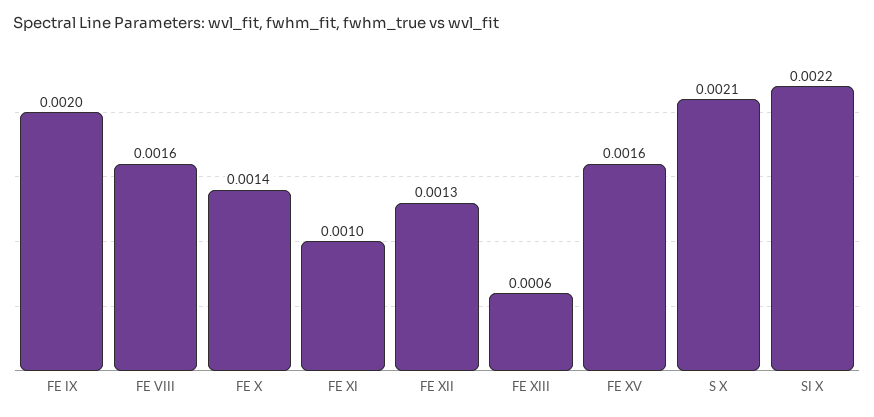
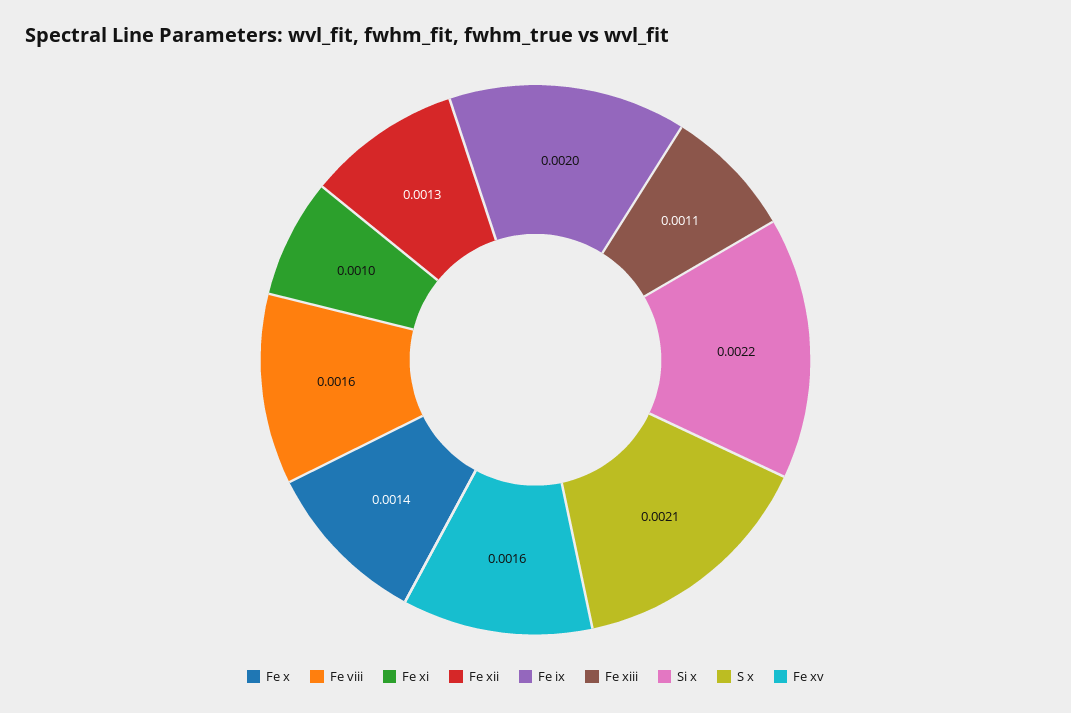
FE XIII: 0.0006 -> 0.0011

